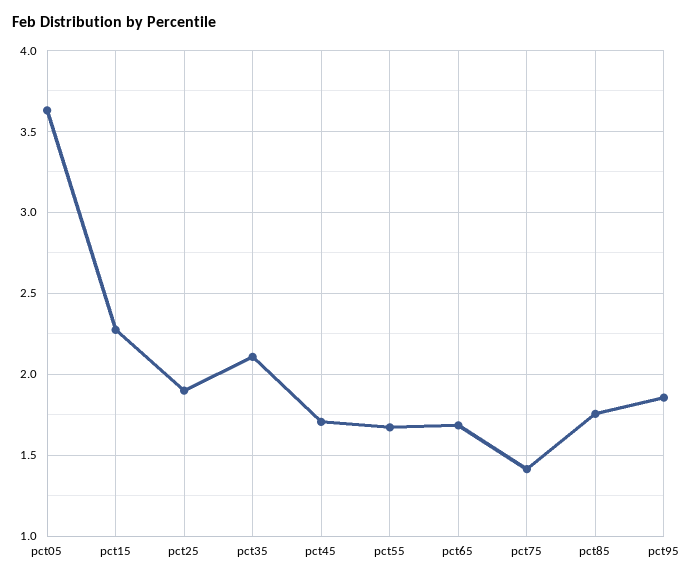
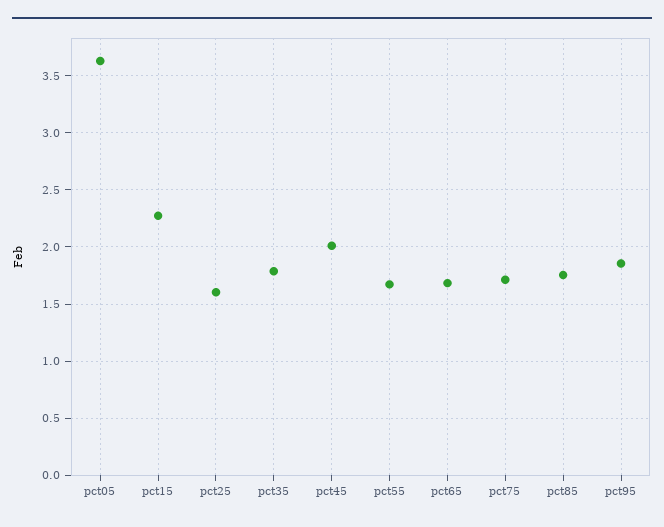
pct25: 1.9 -> 1.6
pct35: 2.1 -> 1.8
pct45: 1.7 -> 2
pct75: 1.4 -> 1.7

